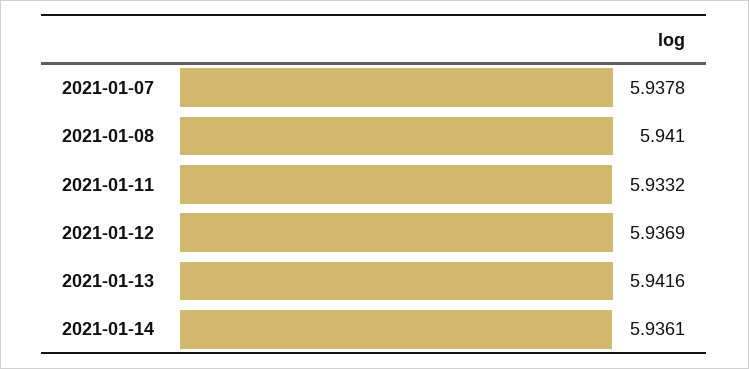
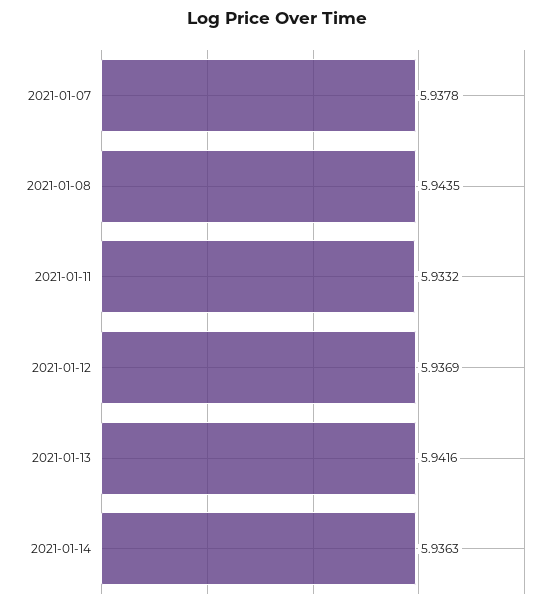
2021-01-08: 5.941 -> 5.9435
2021-01-14: 5.9361 -> 5.9363

